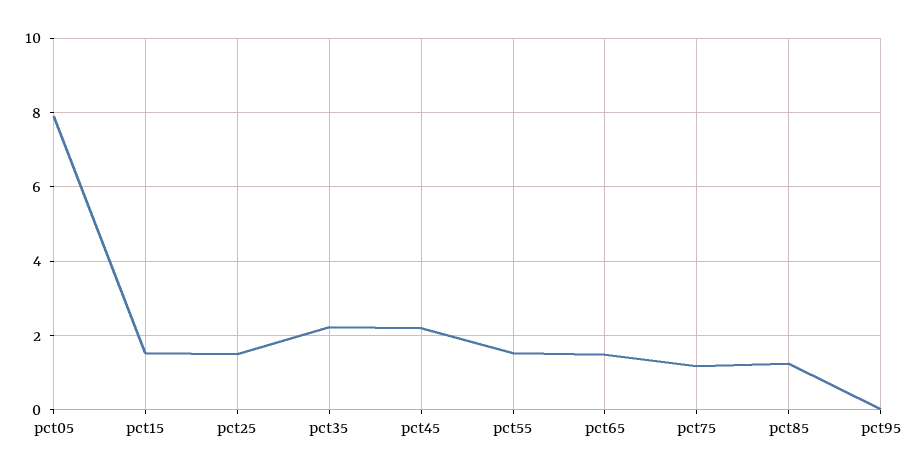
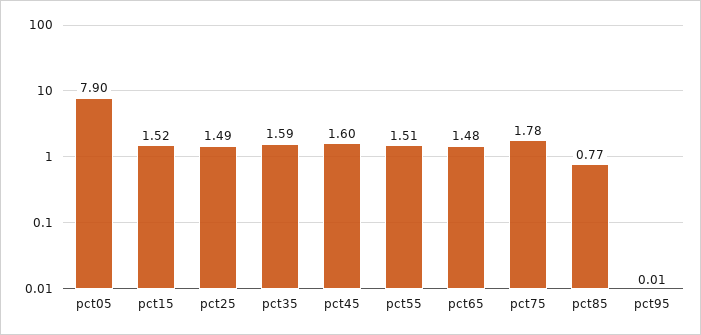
pct35: 2.2 -> 1.59
pct45: 2.2 -> 1.6
pct75: 1.2 -> 1.78
pct85: 1.2 -> 0.77

